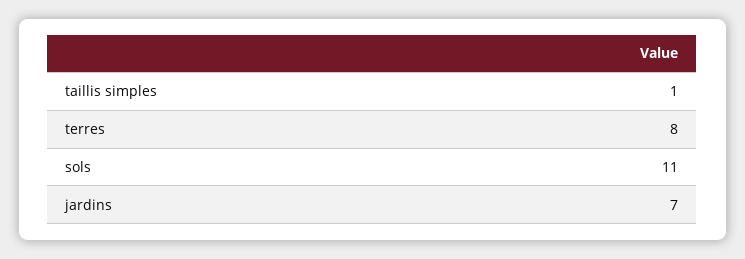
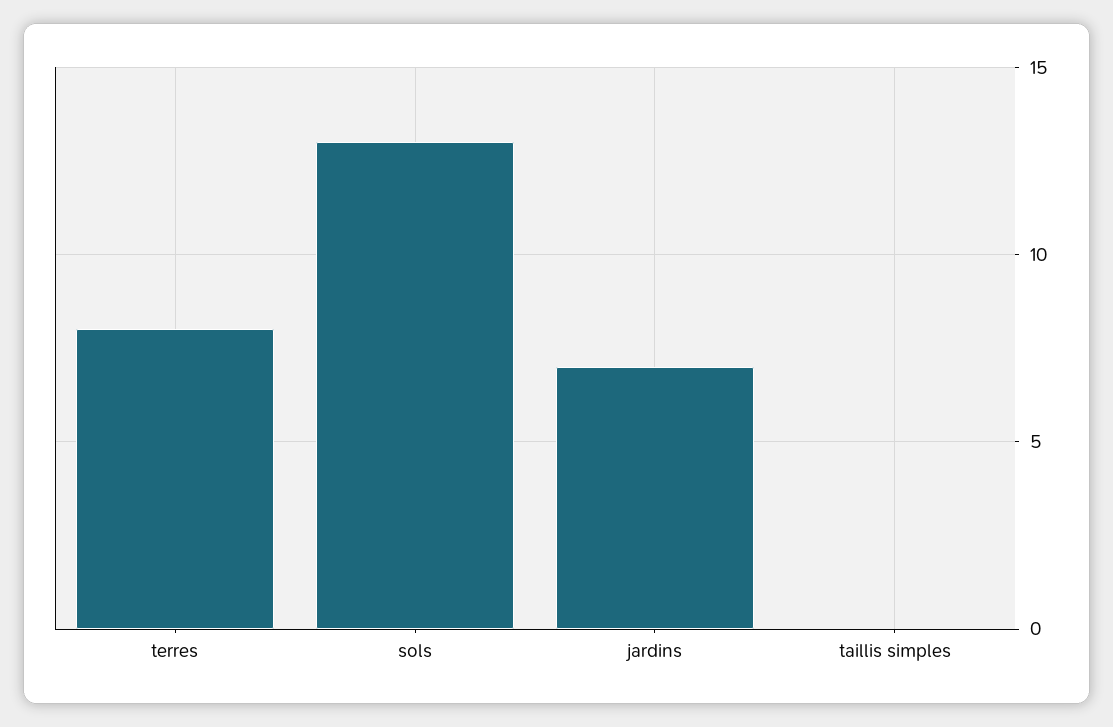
taillis simples: 1 -> 0
sols: 11 -> 13

